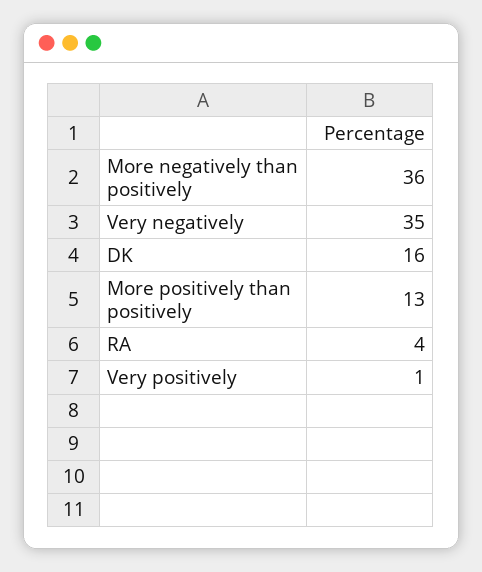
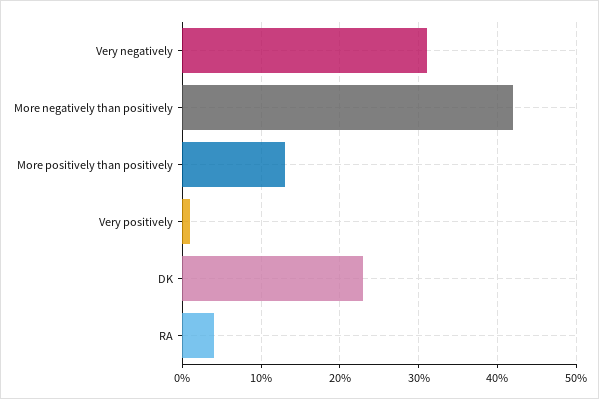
More negatively than positively: 36 -> 42
Very negatively: 35 -> 31
DK: 16 -> 23

